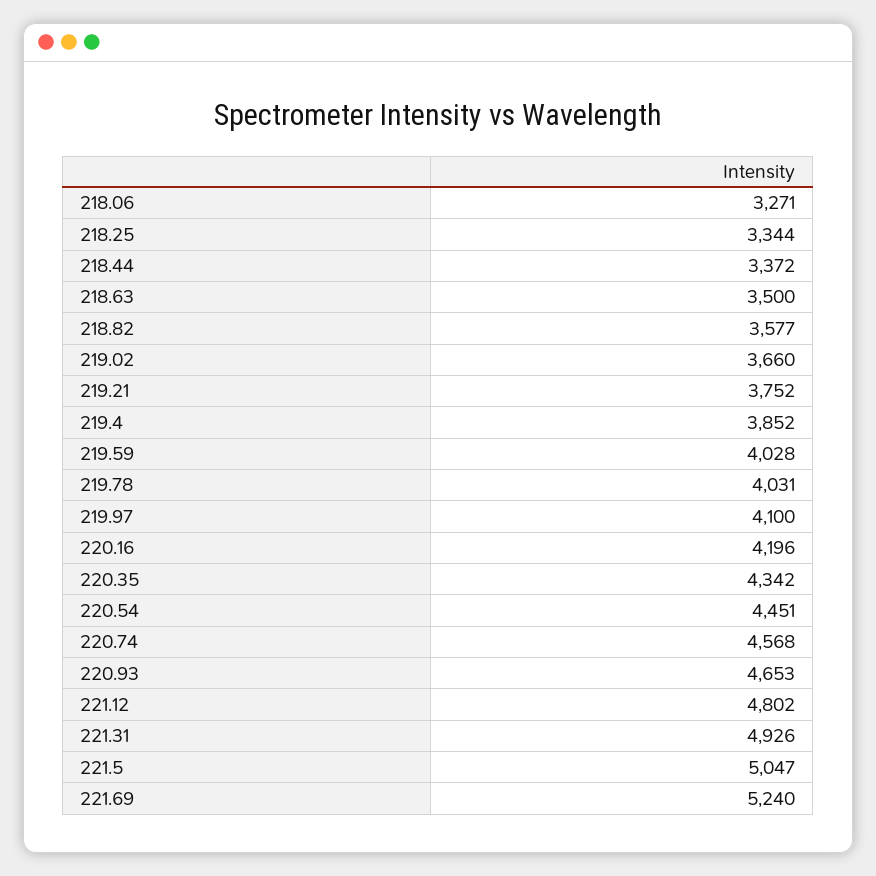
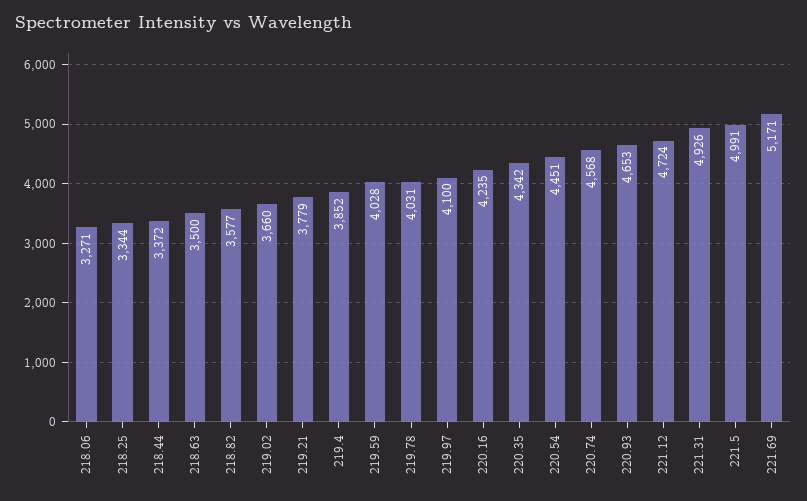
219.21: 3752 -> 3779
220.16: 4196 -> 4235
221.12: 4802 -> 4724
221.5: 5047 -> 4991
221.69: 5240 -> 5171

